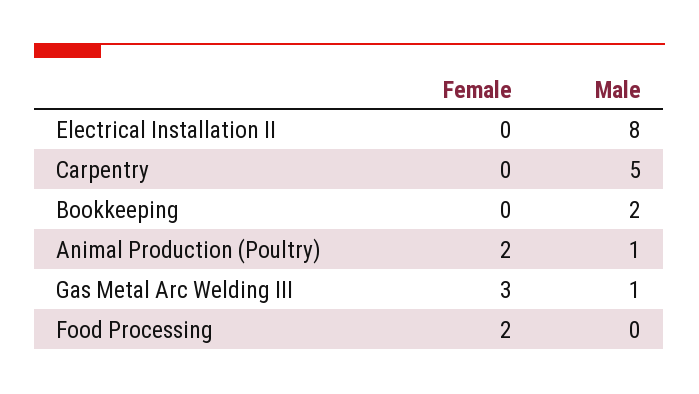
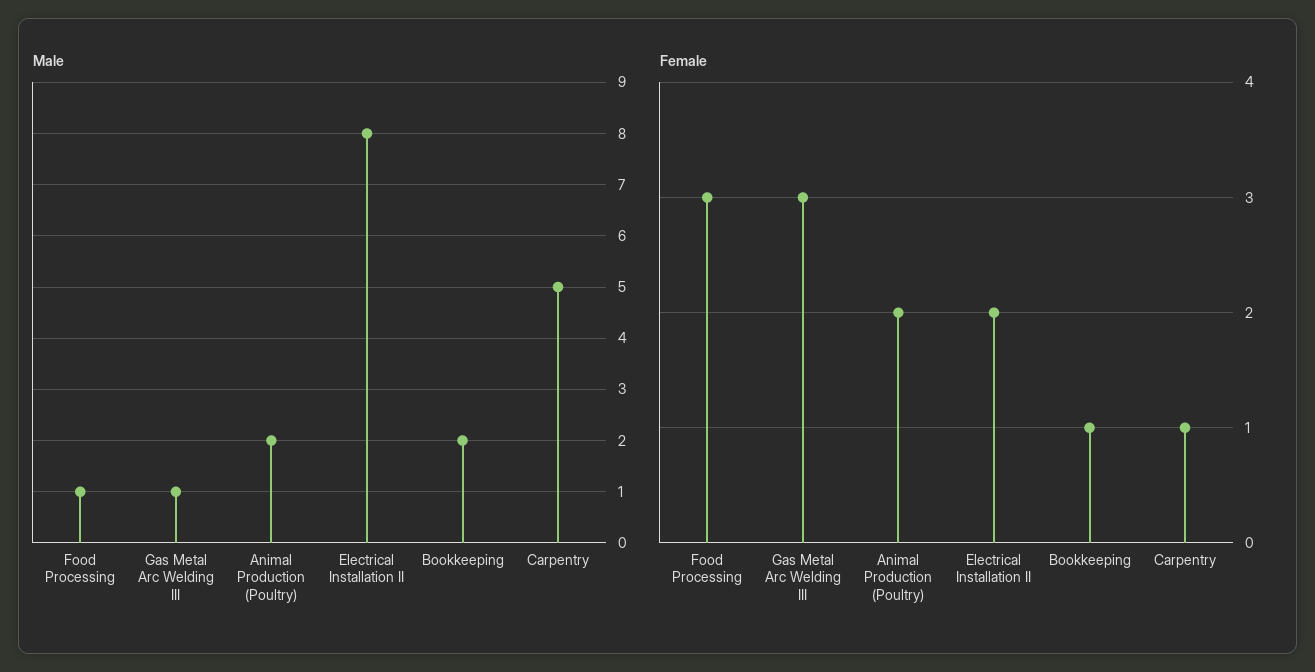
Female, Electrical Installation II: 0 -> 2
Female, Carpentry: 0 -> 1
Female, Bookkeeping: 0 -> 1
Male, Animal Production (Poultry): 1 -> 2
Female, Food Processing: 2 -> 3
Male, Food Processing: 0 -> 1

